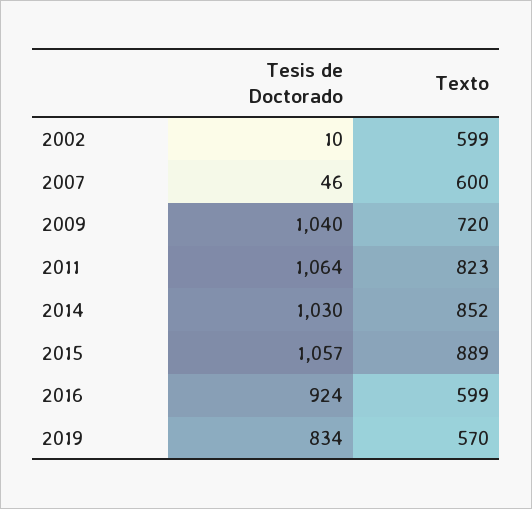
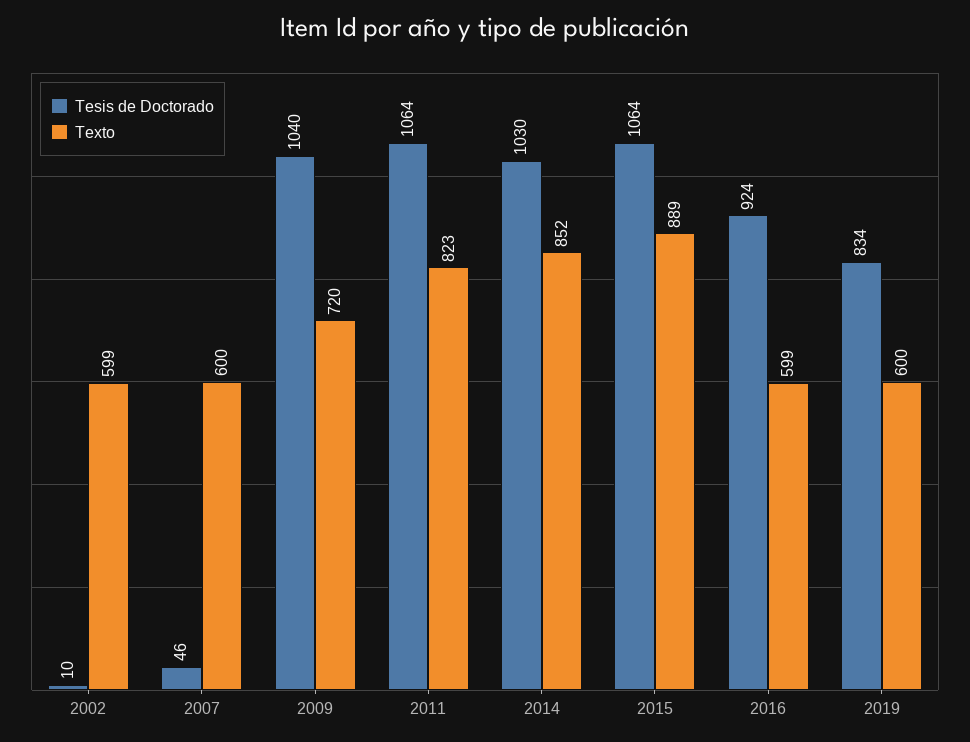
Tesis de Doctorado, 2015: 1057 -> 1064
Texto, 2019: 570 -> 600

